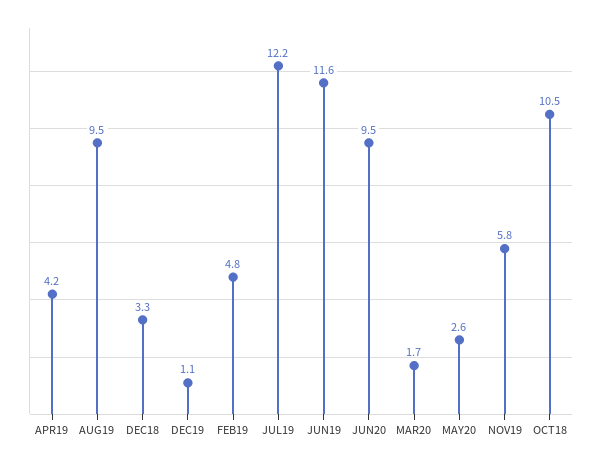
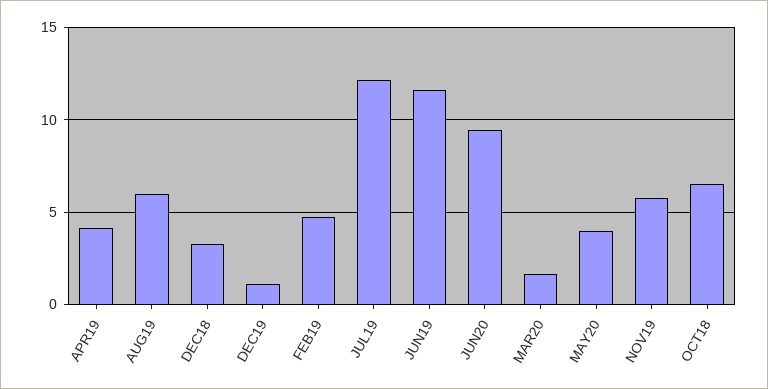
AUG19: 9.5 -> 6
MAY20: 2.6 -> 4
OCT18: 10.5 -> 6.5

